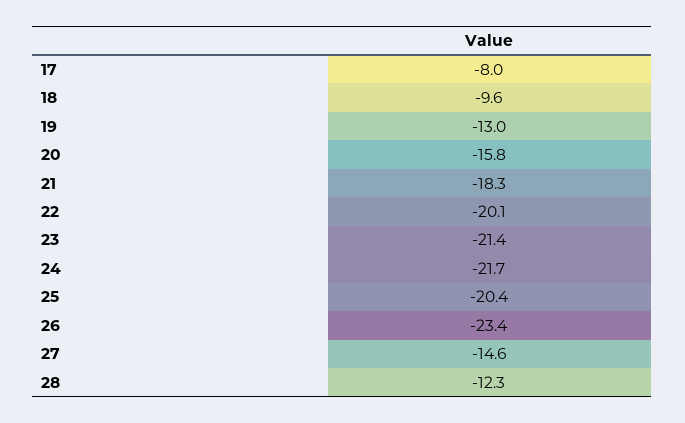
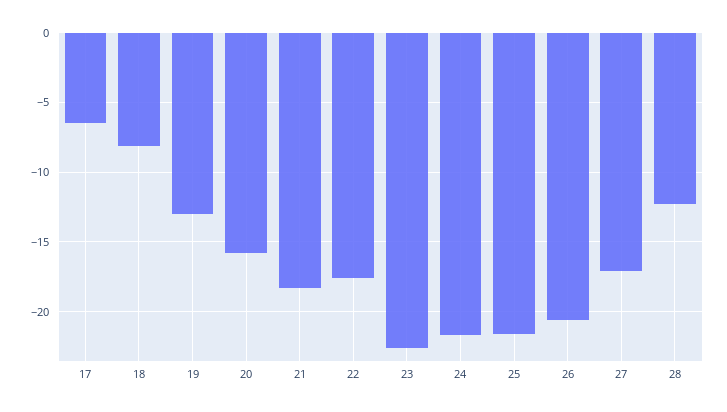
17: -8 -> -6.5
18: -9.6 -> -8
22: -20.1 -> -17.5
23: -21.4 -> -22.5
25: -20.4 -> -21.5
26: -23.4 -> -20.5
27: -14.6 -> -17

